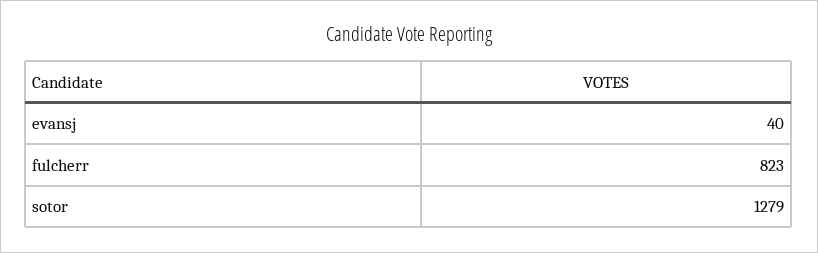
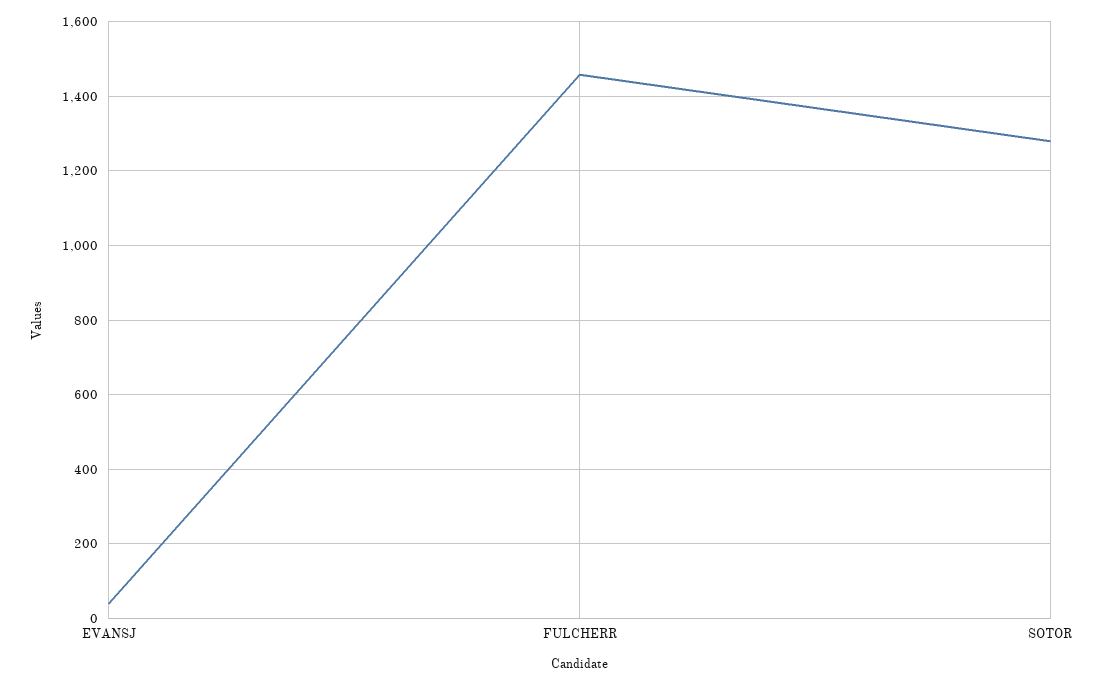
fulcherr: 823 -> 1460

